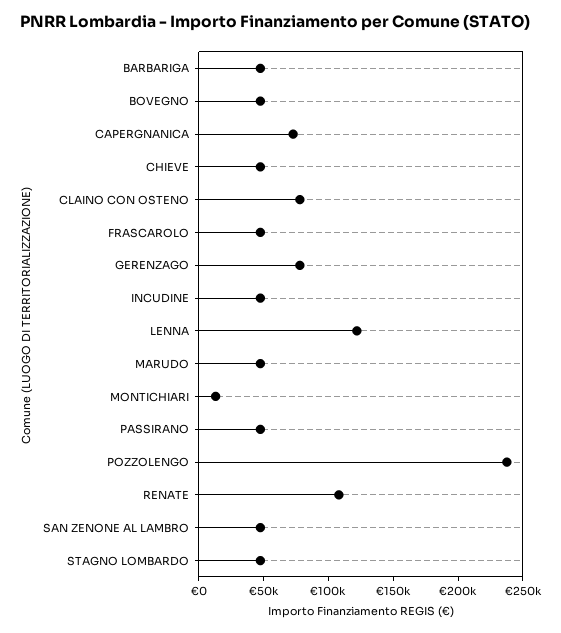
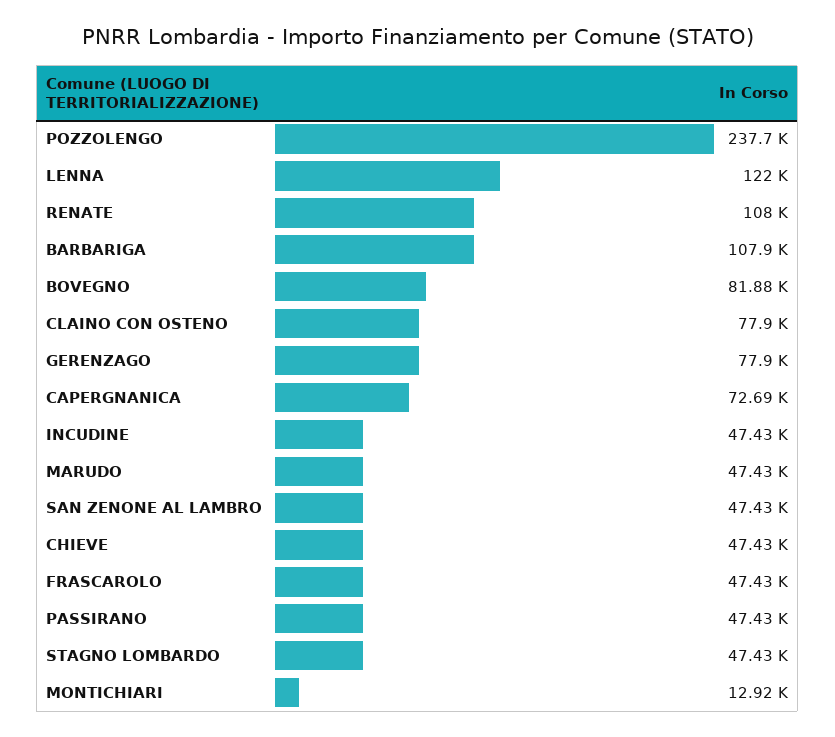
BARBARIGA: 50000 -> 107900
BOVEGNO: 50000 -> 81880

